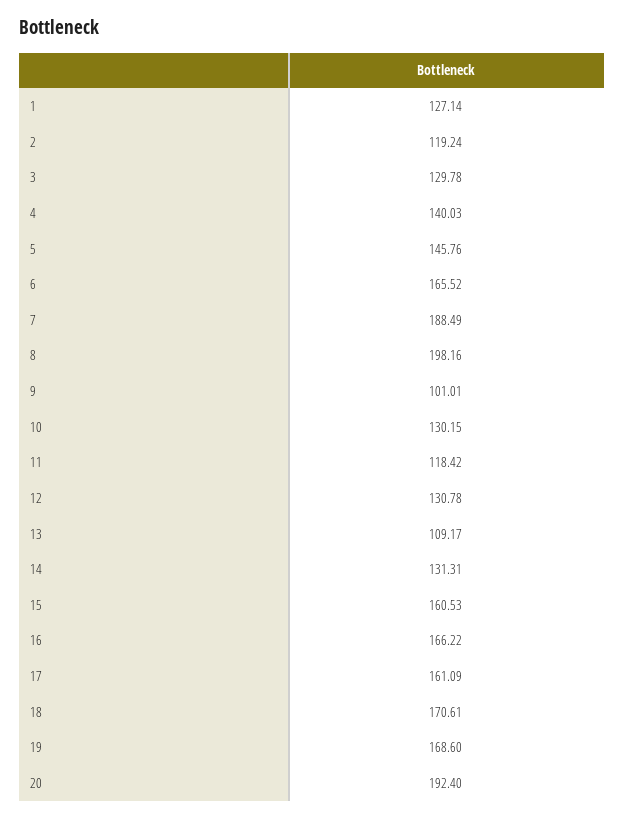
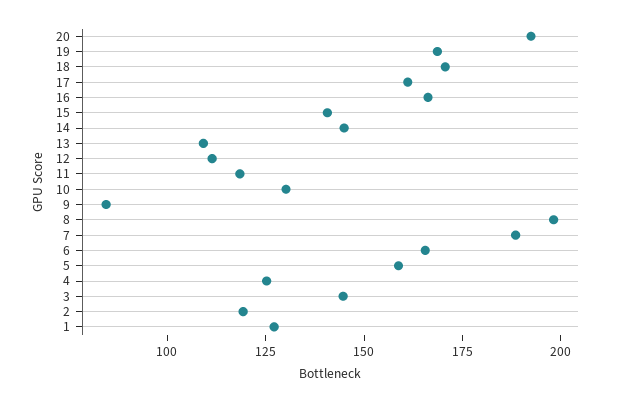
3: 129.78 -> 145
4: 140.03 -> 125
5: 145.76 -> 160
9: 101.01 -> 85
12: 130.78 -> 110
14: 131.31 -> 145
15: 160.53 -> 140

